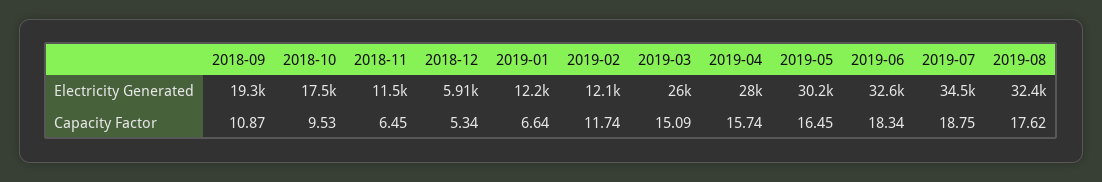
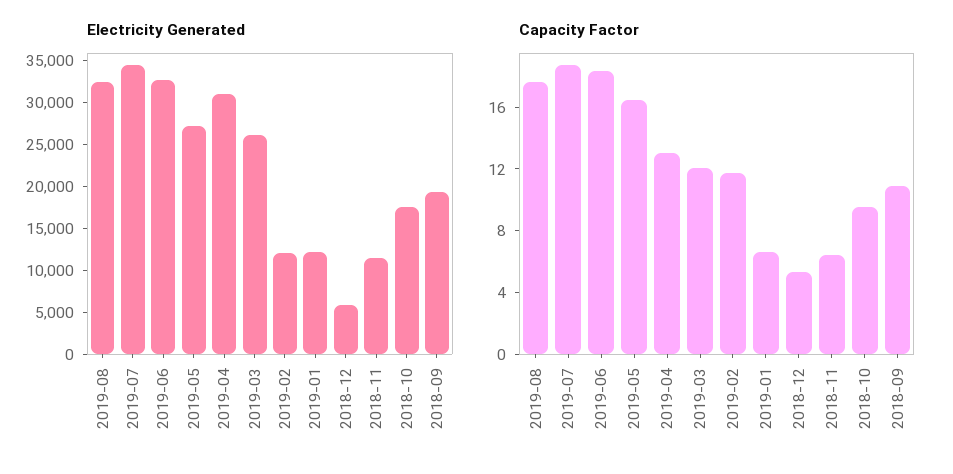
Electricity Generated, 2019-04: 28000 -> 31000
Electricity Generated, 2019-05: 30200 -> 27000
Capacity Factor, 2019-03: 15.09 -> 12
Capacity Factor, 2019-04: 15.74 -> 13

